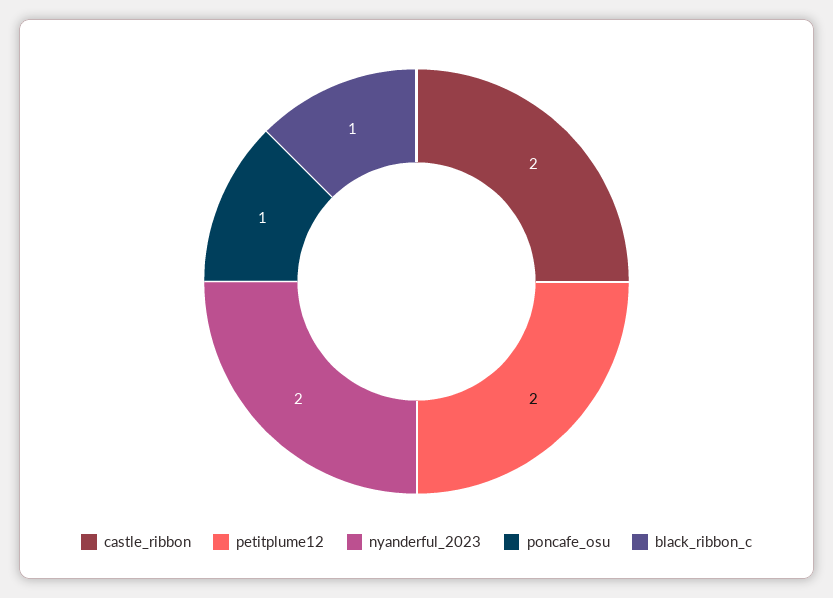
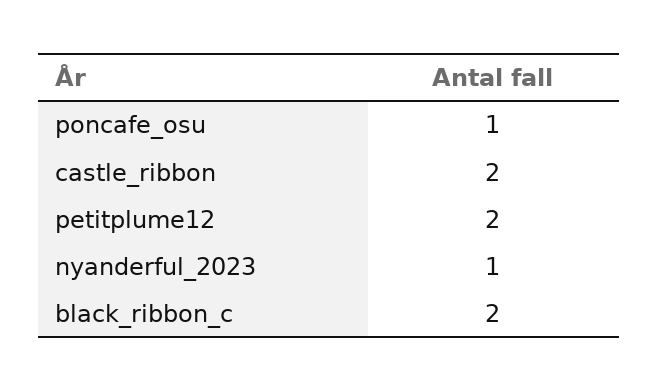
nyanderful_2023: 2 -> 1
black_ribbon_c: 1 -> 2

